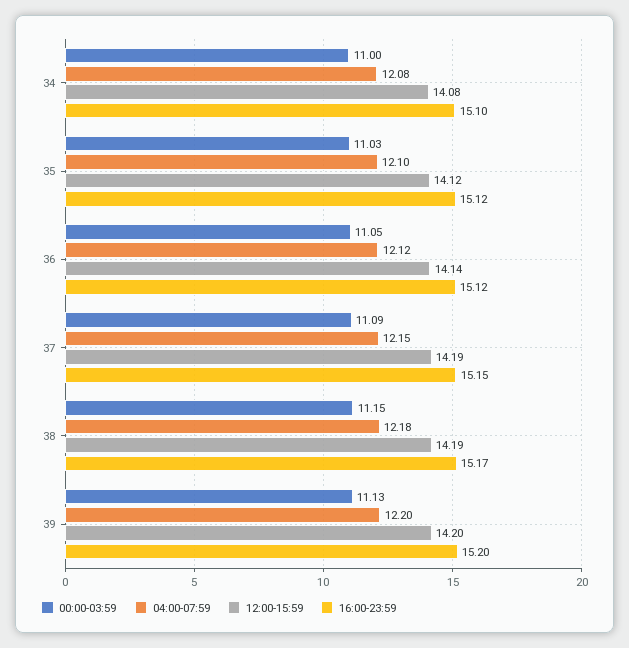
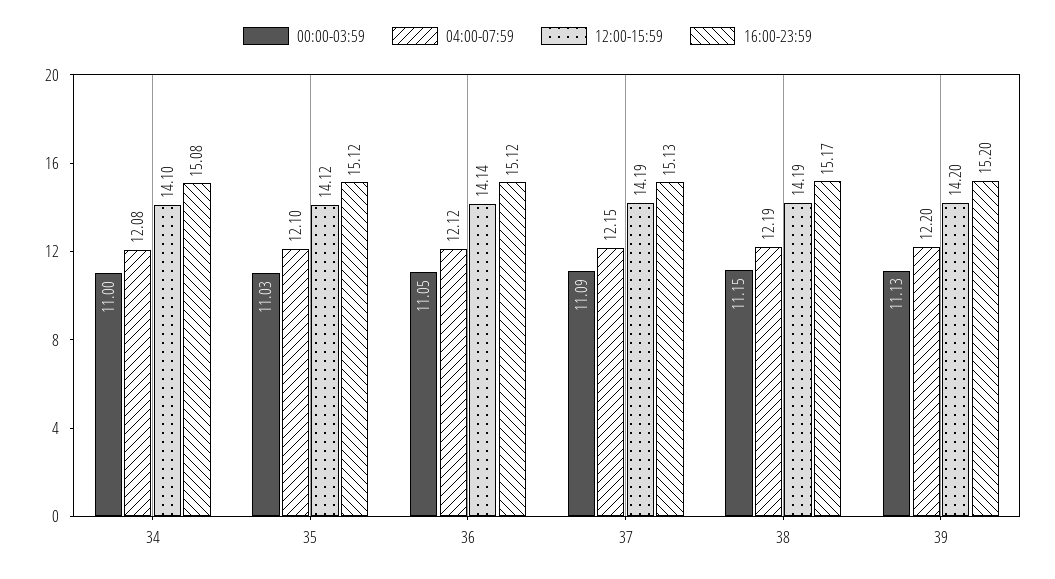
12:00-15:59, 34: 14.08 -> 14.1
16:00-23:59, 34: 15.1 -> 15.08
16:00-23:59, 37: 15.15 -> 15.13
04:00-07:59, 38: 12.18 -> 12.19

